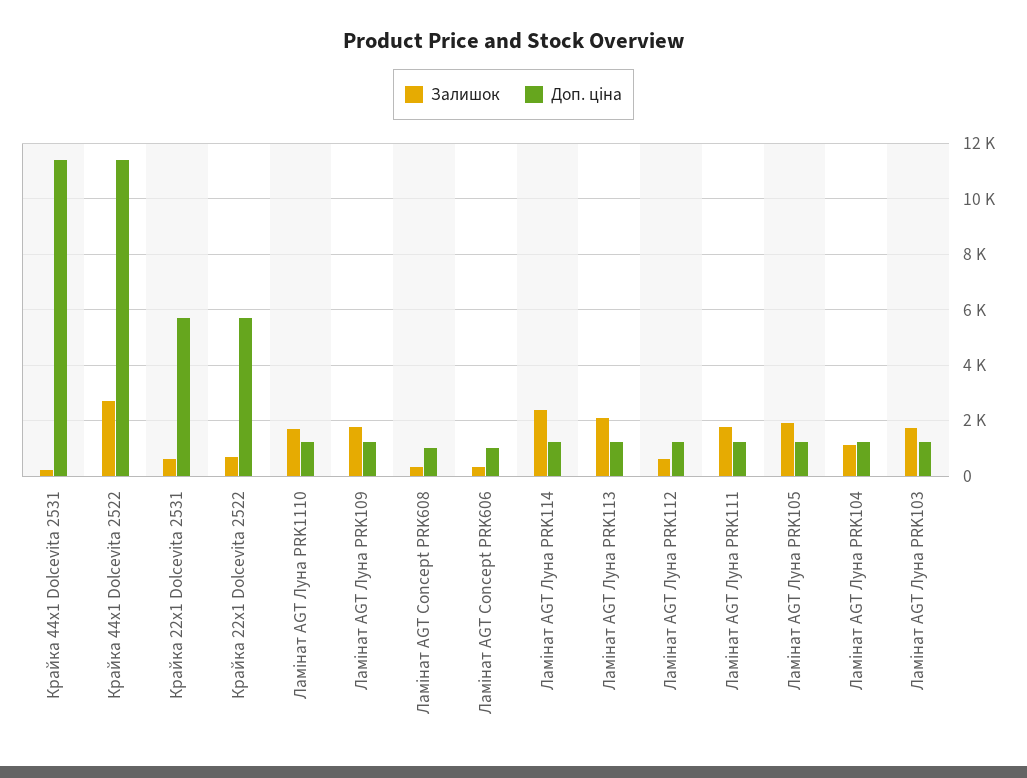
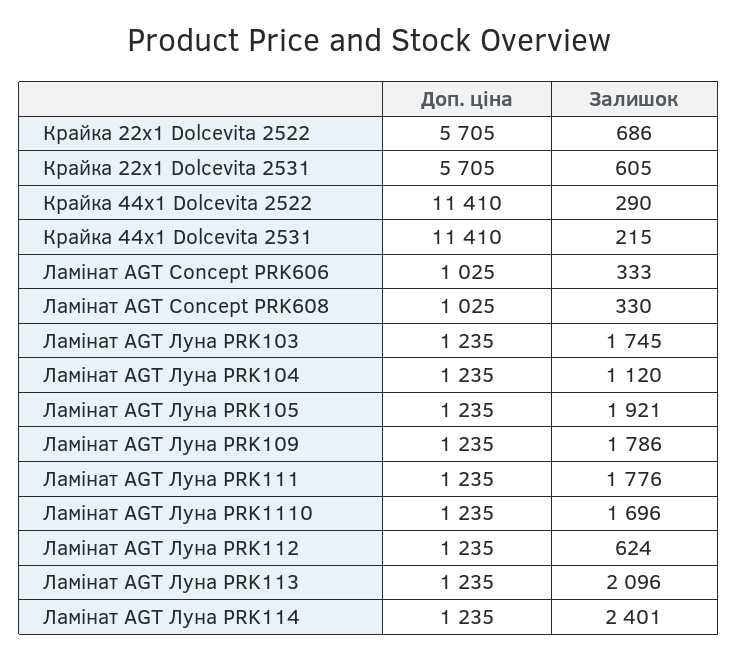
Залишок, Крайка 44x1 Dolcevita 2522: 2750 -> 290

